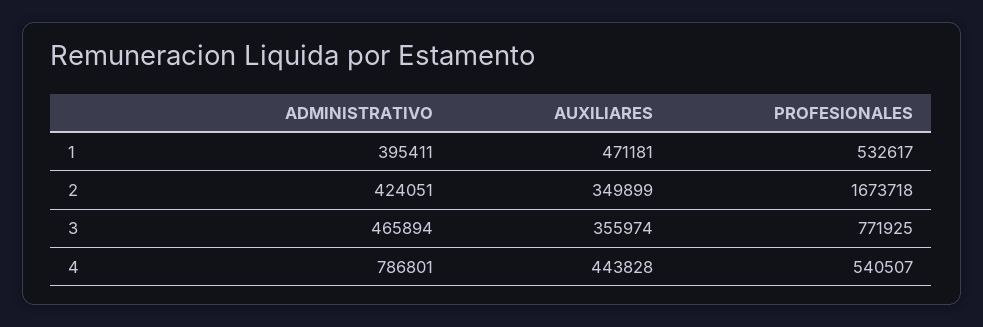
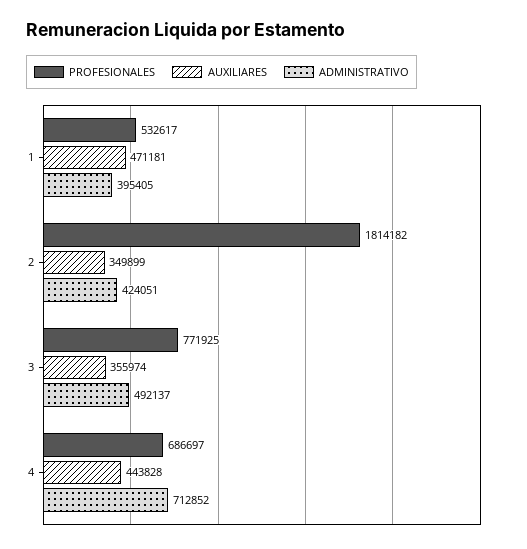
ADMINISTRATIVO, 1: 395411 -> 395405
PROFESIONALES, 2: 1673718 -> 1814182
ADMINISTRATIVO, 3: 465894 -> 492137
ADMINISTRATIVO, 4: 786801 -> 712852
PROFESIONALES, 4: 540507 -> 686697

